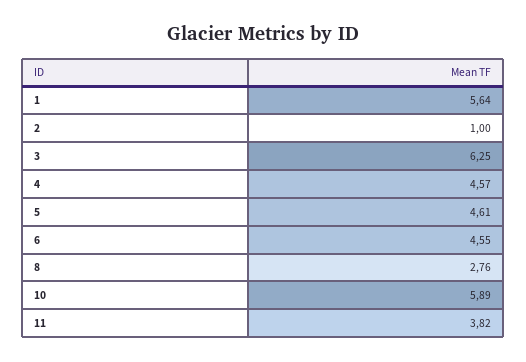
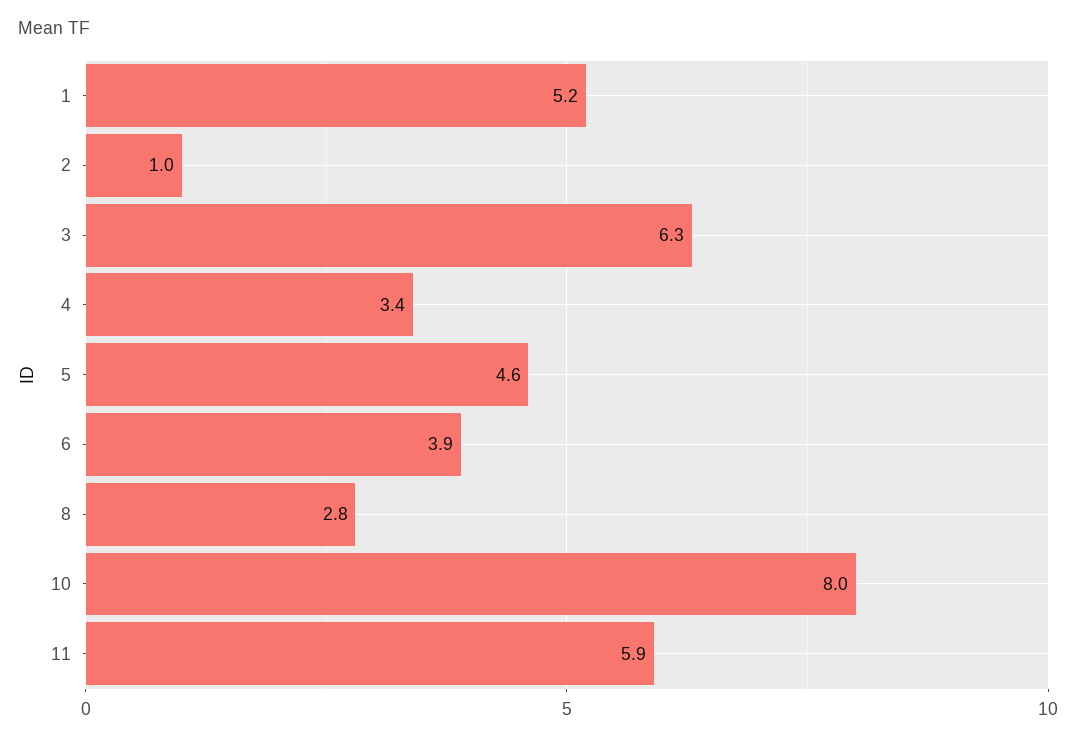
1: 5.64 -> 5.2
4: 4.57 -> 3.4
6: 4.55 -> 3.9
10: 5.89 -> 8
11: 3.82 -> 5.9

